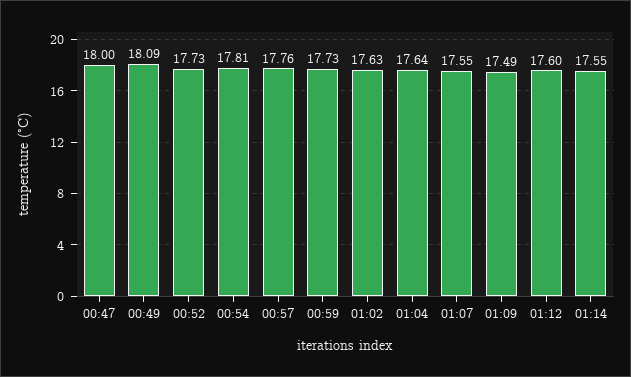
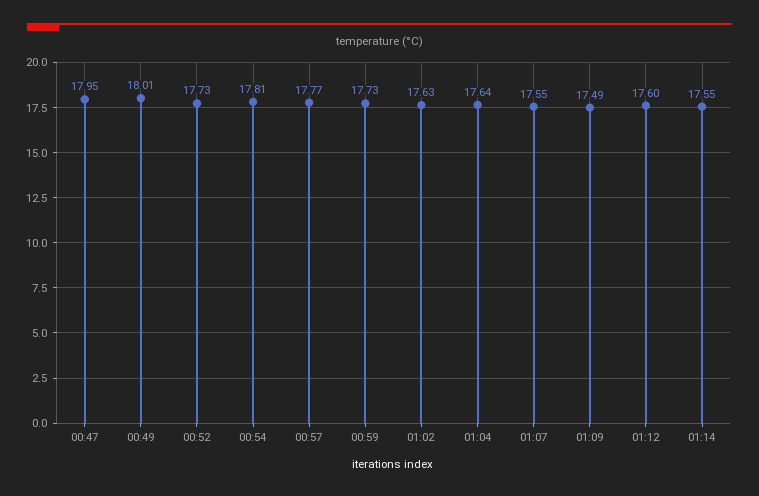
00:47: 18 -> 17.95
00:49: 18.09 -> 18.01
00:57: 17.76 -> 17.77

